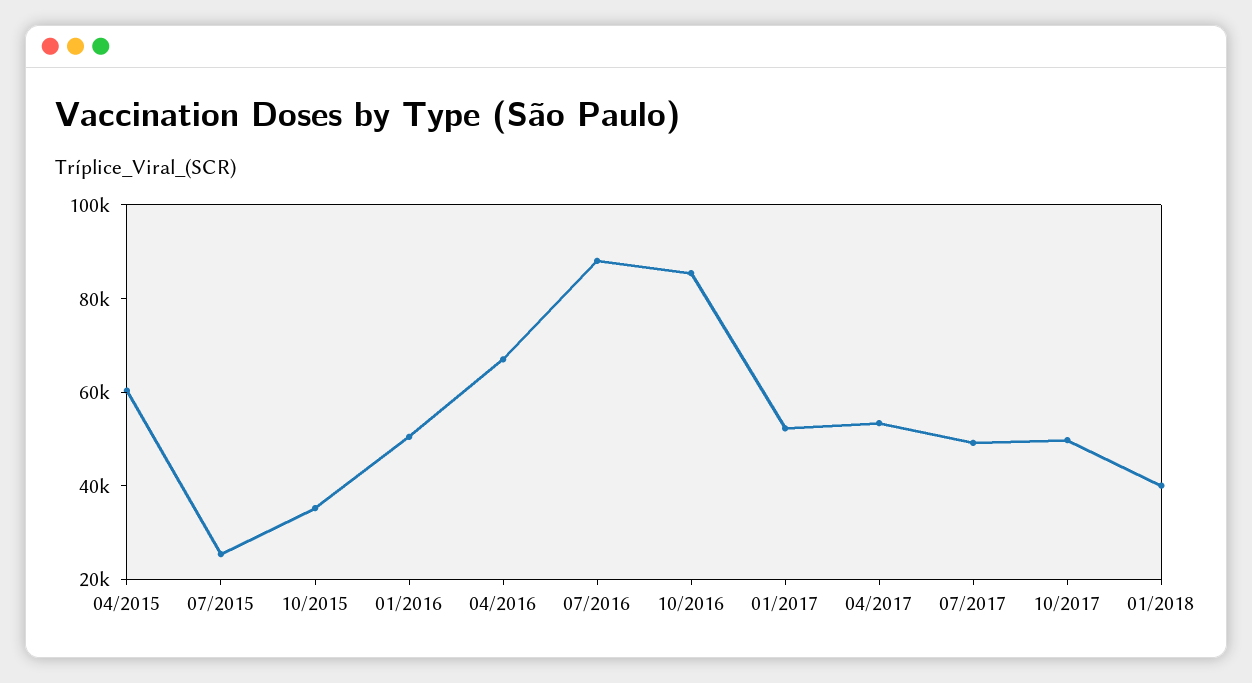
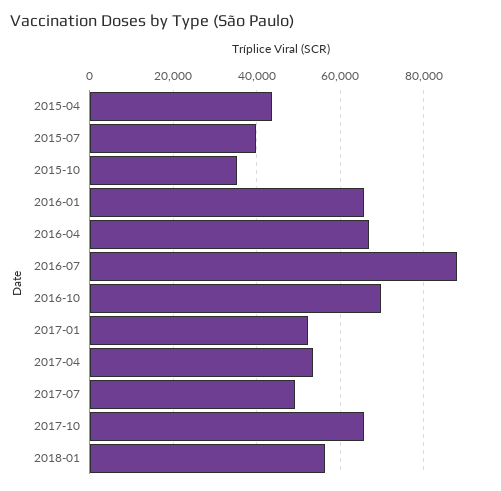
04/2015: 60000 -> 44000
07/2015: 25000 -> 40000
01/2016: 50000 -> 66000
10/2016: 85000 -> 70000
10/2017: 50000 -> 66000
01/2018: 40000 -> 56000

